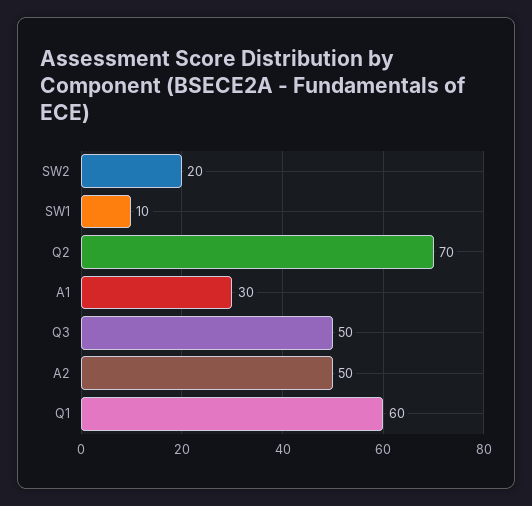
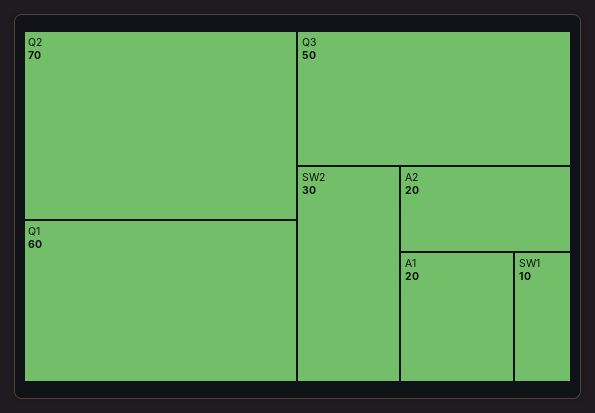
SW2: 20 -> 30
A1: 30 -> 20
A2: 50 -> 20

